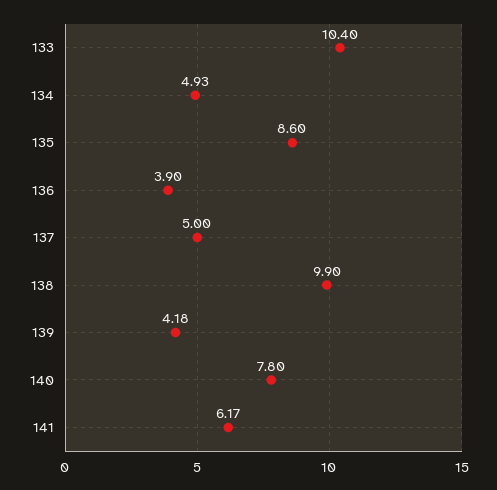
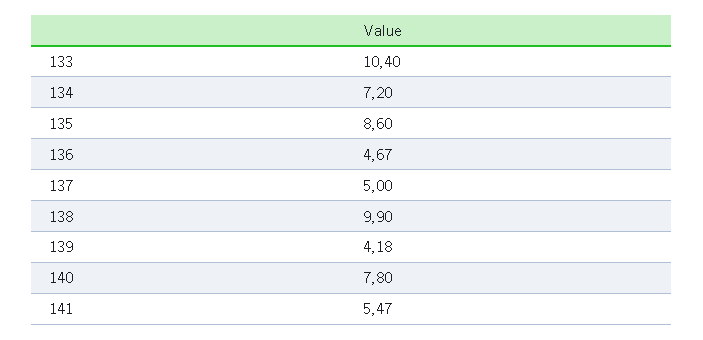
134: 4.93 -> 7.2
136: 3.9 -> 4.67
141: 6.17 -> 5.47

